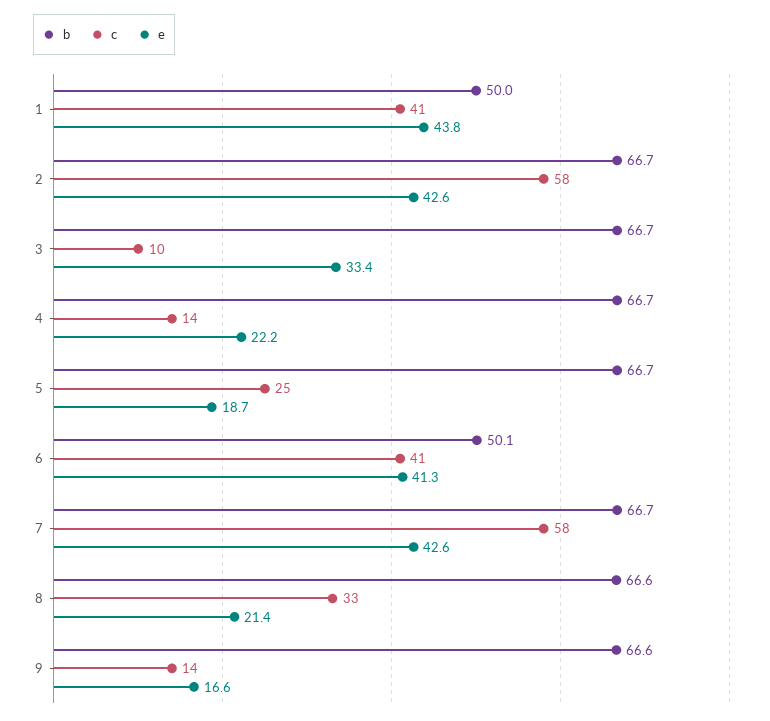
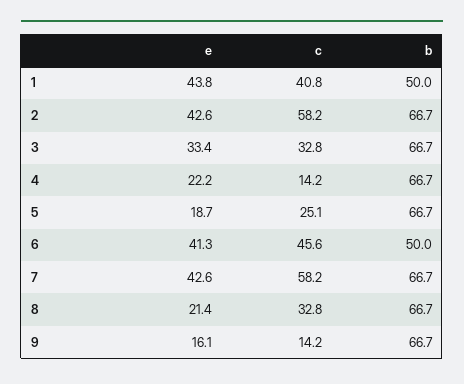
c, 3: 10 -> 32.8
b, 6: 50.1 -> 50
c, 6: 41 -> 45.6
b, 8: 66.6 -> 66.7
b, 9: 66.6 -> 66.7
e, 9: 16.6 -> 16.1

